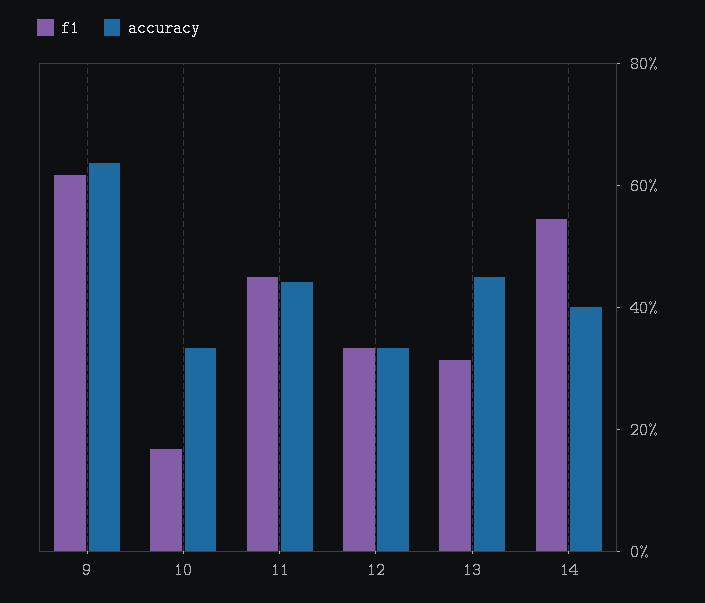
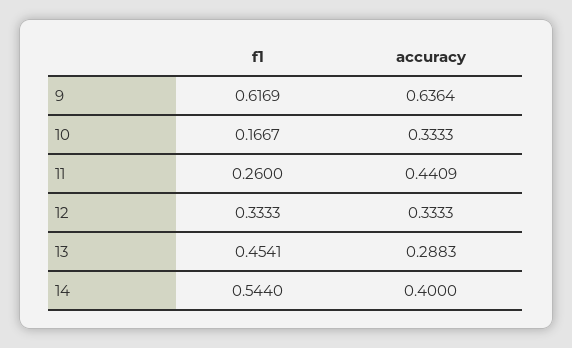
f1, 11: 0.45 -> 0.26
f1, 13: 0.3 -> 0.4541
accuracy, 13: 0.45 -> 0.2883

